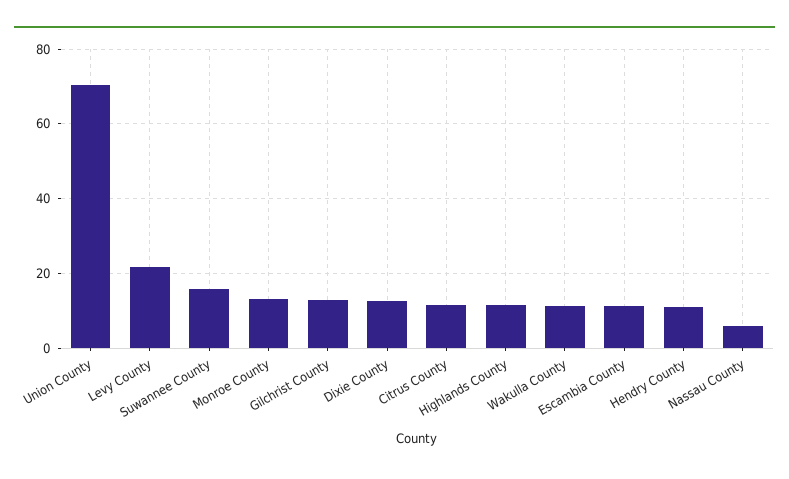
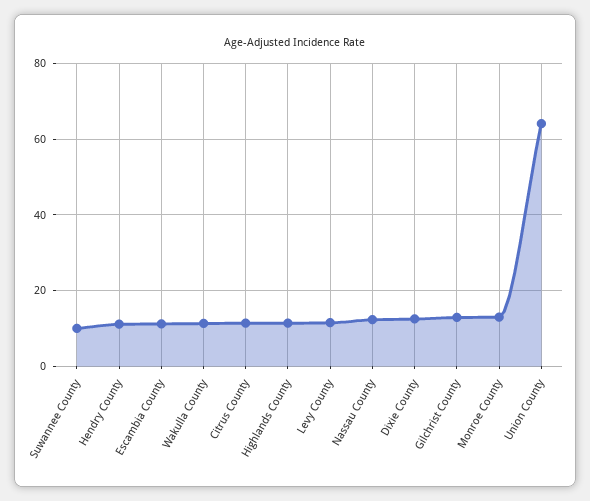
Union County: 70 -> 64
Levy County: 22 -> 12
Suwannee County: 16 -> 10
Nassau County: 6 -> 12

